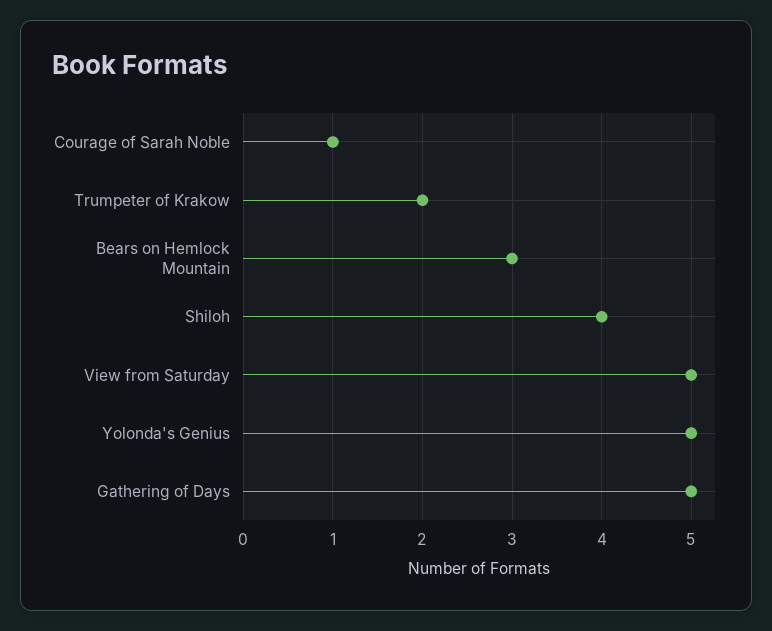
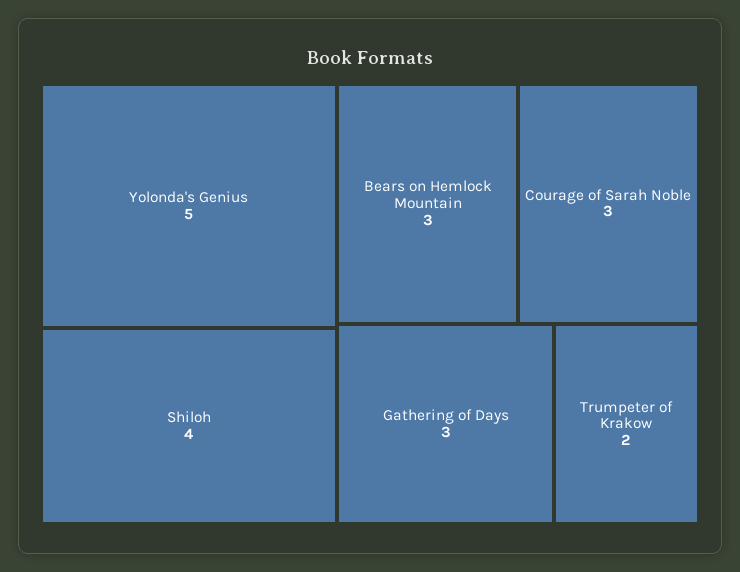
Courage of Sarah Noble: 1 -> 3
View from Saturday: 5 -> none
Gathering of Days: 5 -> 3

